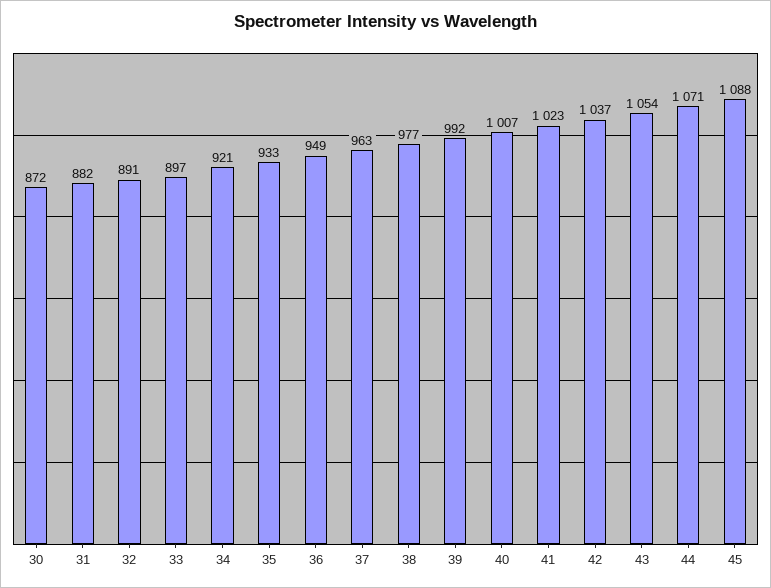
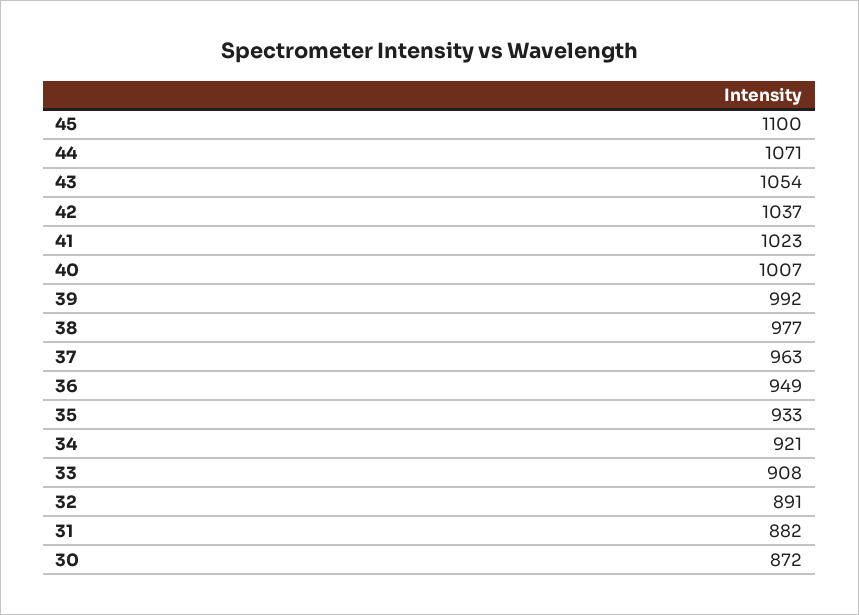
33: 897 -> 908
45: 1088 -> 1100

